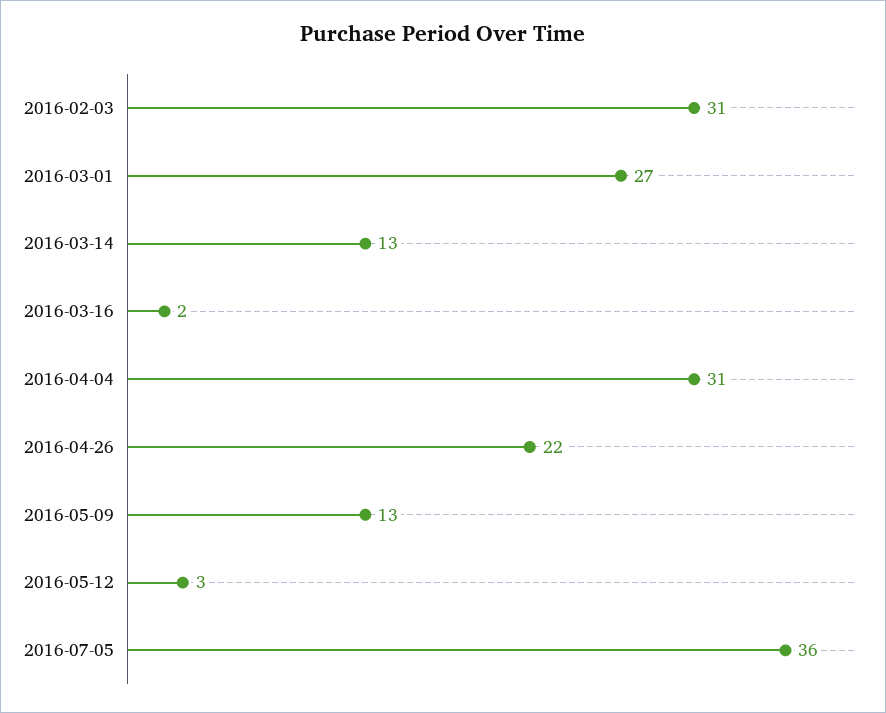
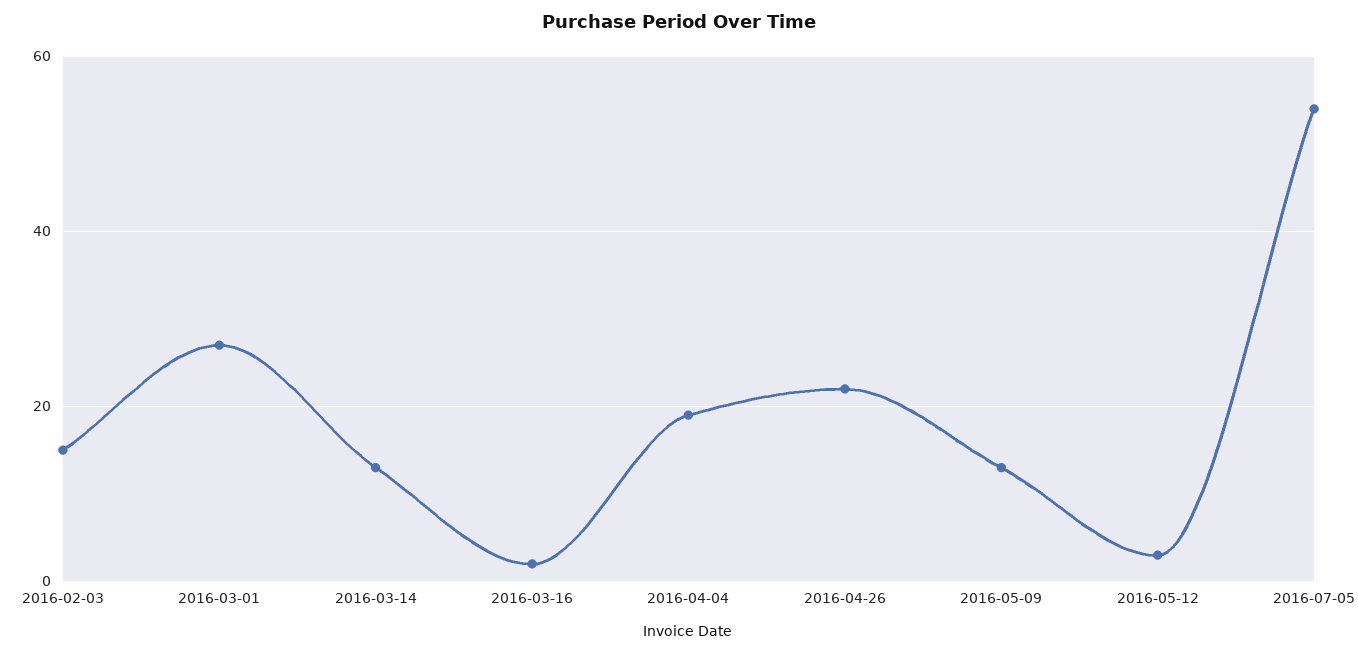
2016-02-03: 31 -> 15
2016-04-04: 31 -> 20
2016-07-05: 36 -> 55

